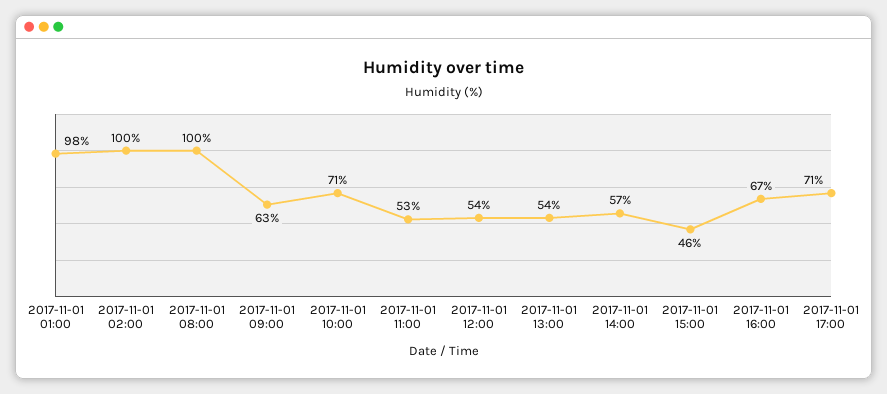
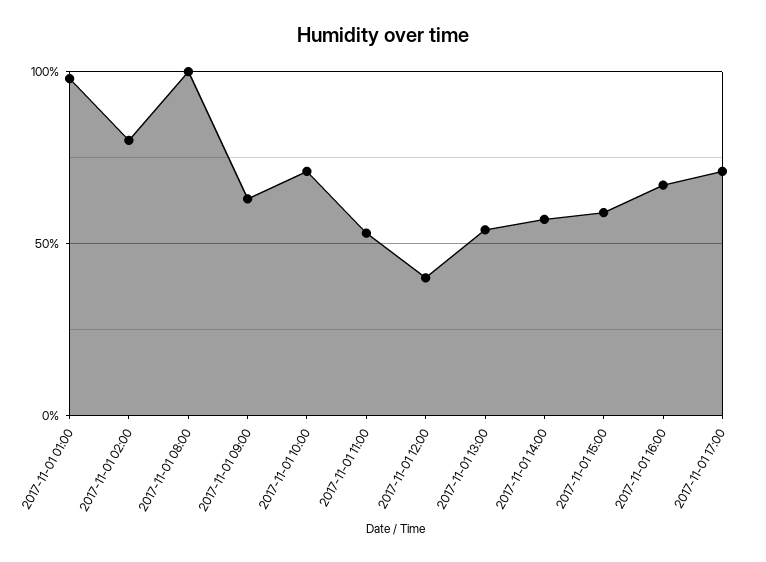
2017-11-01 02:00: 100 -> 80
2017-11-01 12:00: 54 -> 40
2017-11-01 15:00: 46 -> 60

